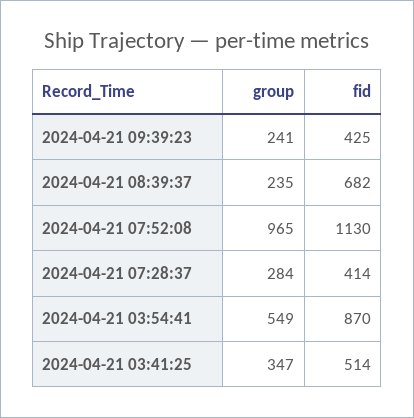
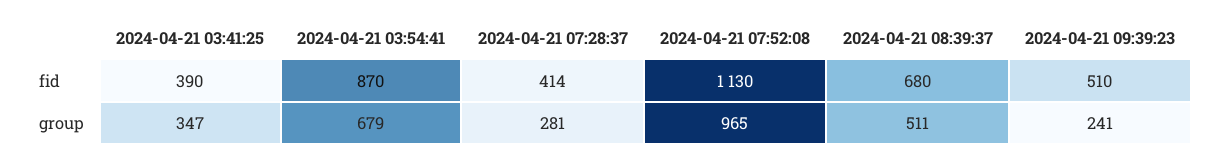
fid, 2024-04-21 09:39:23: 425 -> 510
group, 2024-04-21 08:39:37: 235 -> 511
fid, 2024-04-21 08:39:37: 682 -> 680
group, 2024-04-21 07:28:37: 284 -> 281
group, 2024-04-21 03:54:41: 549 -> 679
fid, 2024-04-21 03:41:25: 514 -> 390

